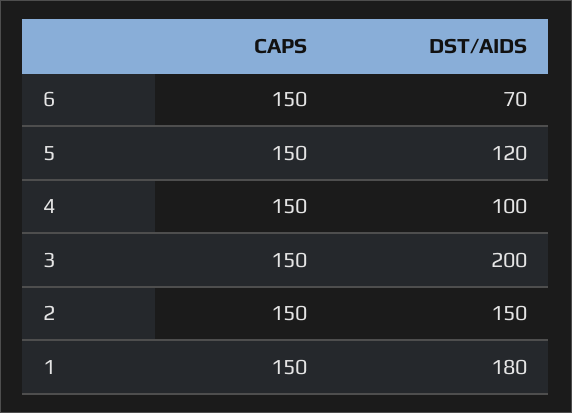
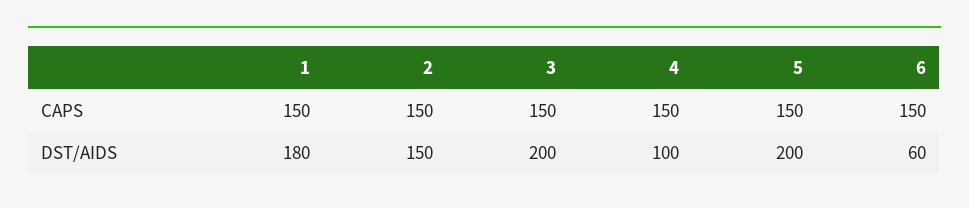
DST/AIDS, 6: 70 -> 60
DST/AIDS, 5: 120 -> 200

